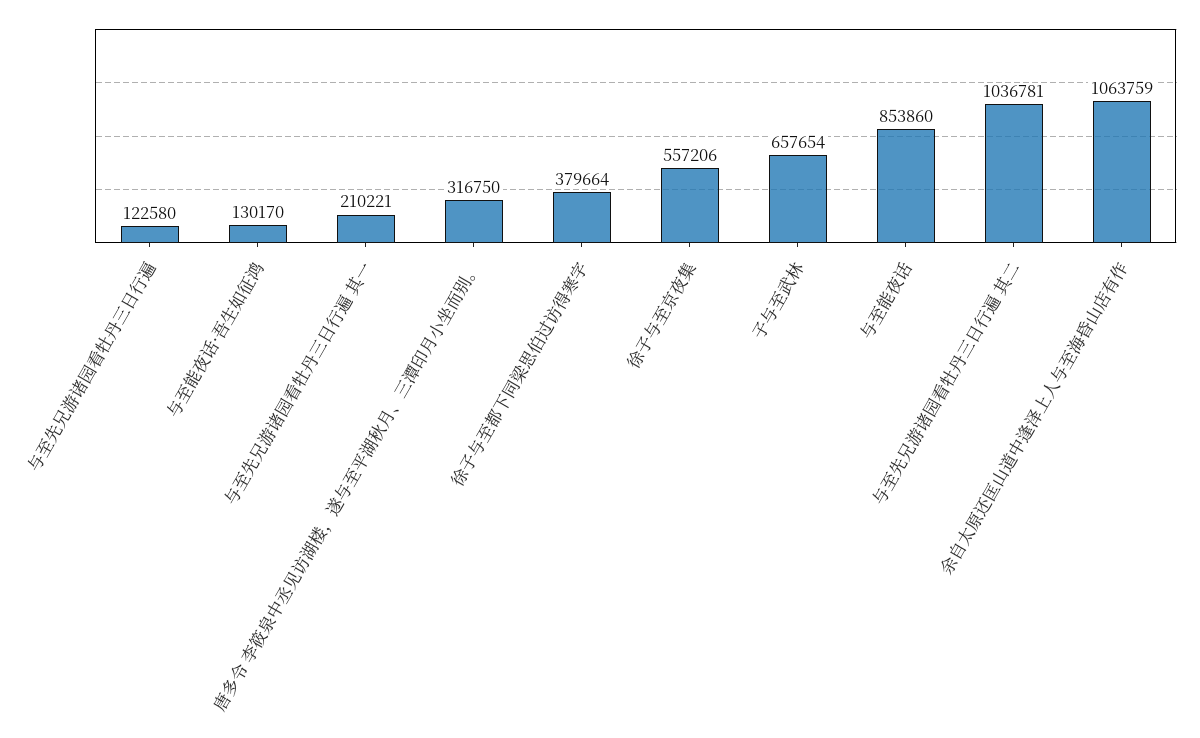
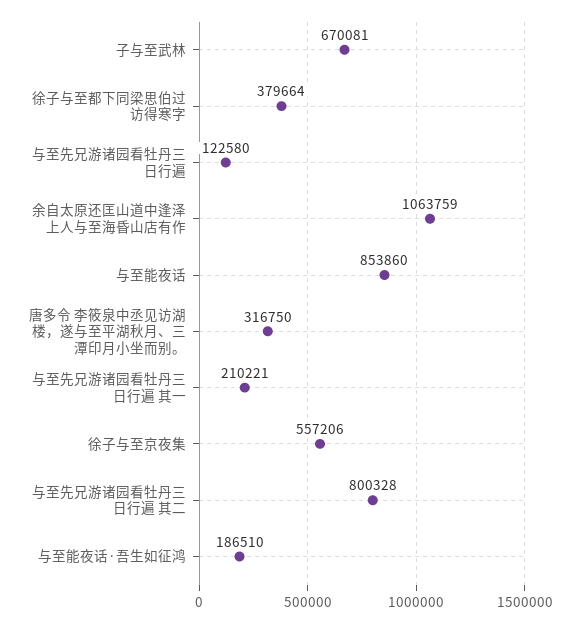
与至能夜话·吾生如征鸿: 130170 -> 186510
子与至武林: 657654 -> 670081
与至先兄游诸园看牡丹三日行遍 其二: 1036781 -> 800328

